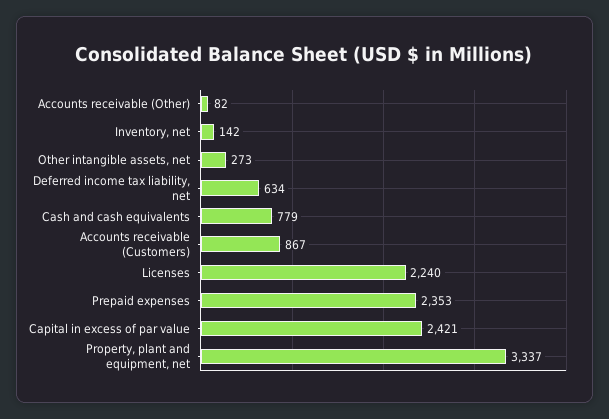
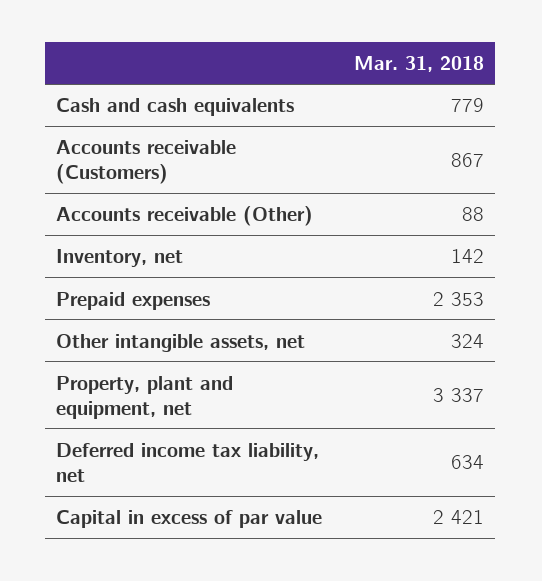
Accounts receivable (Other): 82 -> 88
Other intangible assets, net: 273 -> 324
Licenses: 2240 -> none

